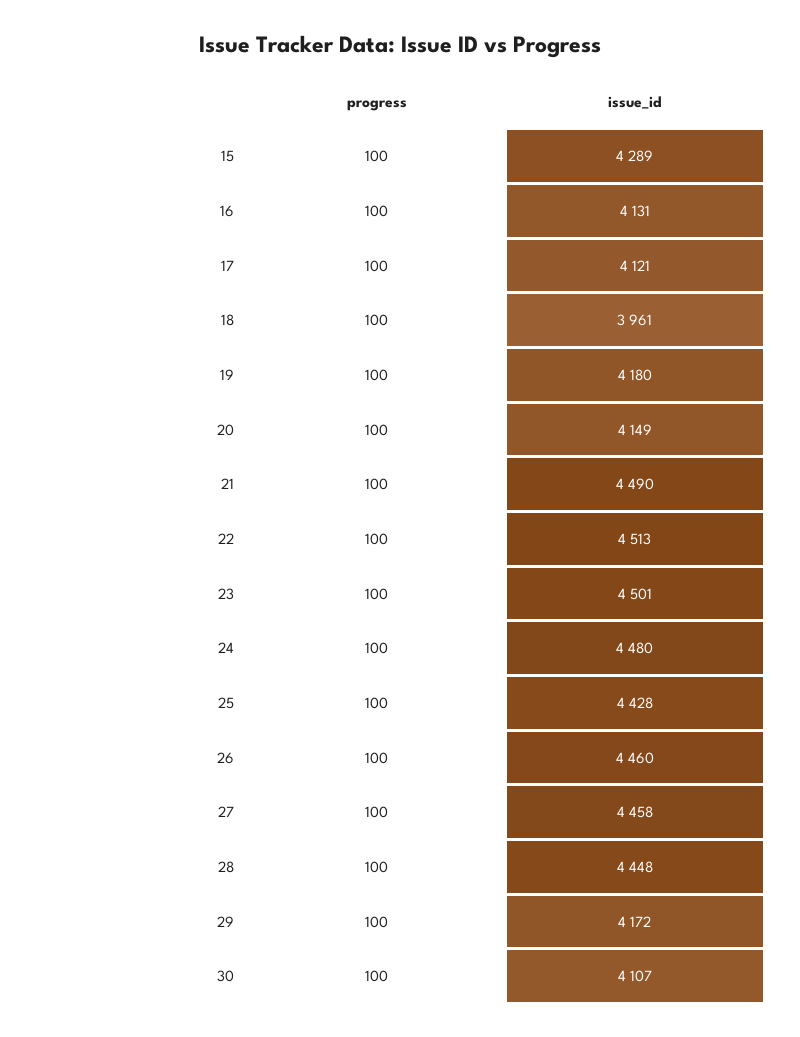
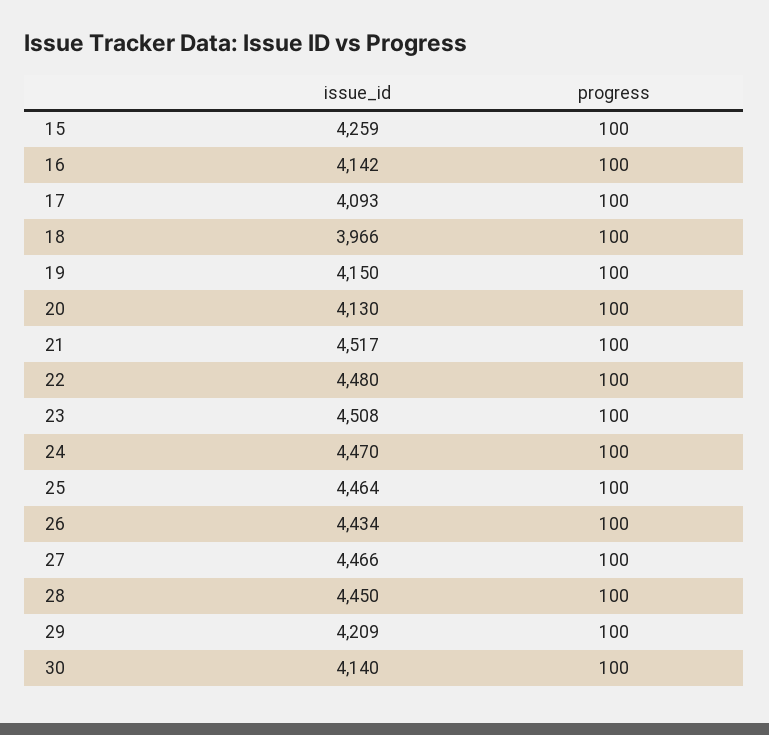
issue_id, 15: 4289 -> 4259
issue_id, 16: 4131 -> 4142
issue_id, 17: 4121 -> 4093
issue_id, 18: 3961 -> 3966
issue_id, 19: 4180 -> 4150
issue_id, 20: 4149 -> 4130
issue_id, 21: 4490 -> 4517
issue_id, 22: 4513 -> 4480
issue_id, 23: 4501 -> 4508
issue_id, 24: 4480 -> 4470
issue_id, 25: 4428 -> 4464
issue_id, 26: 4460 -> 4434
issue_id, 27: 4458 -> 4466
issue_id, 28: 4448 -> 4450
issue_id, 29: 4172 -> 4209
issue_id, 30: 4107 -> 4140

